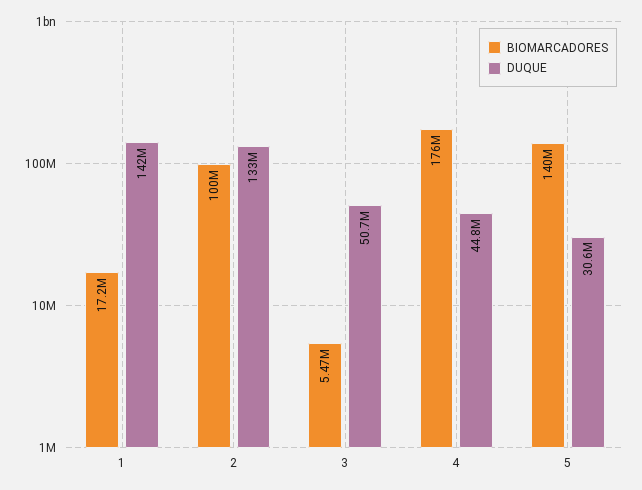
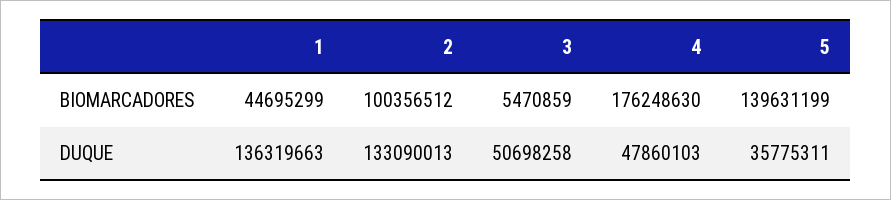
BIOMARCADORES, 1: 17200000 -> 44695299
DUQUE, 1: 142000000 -> 136319663
DUQUE, 4: 44800000 -> 47860103
DUQUE, 5: 30600000 -> 35775311

